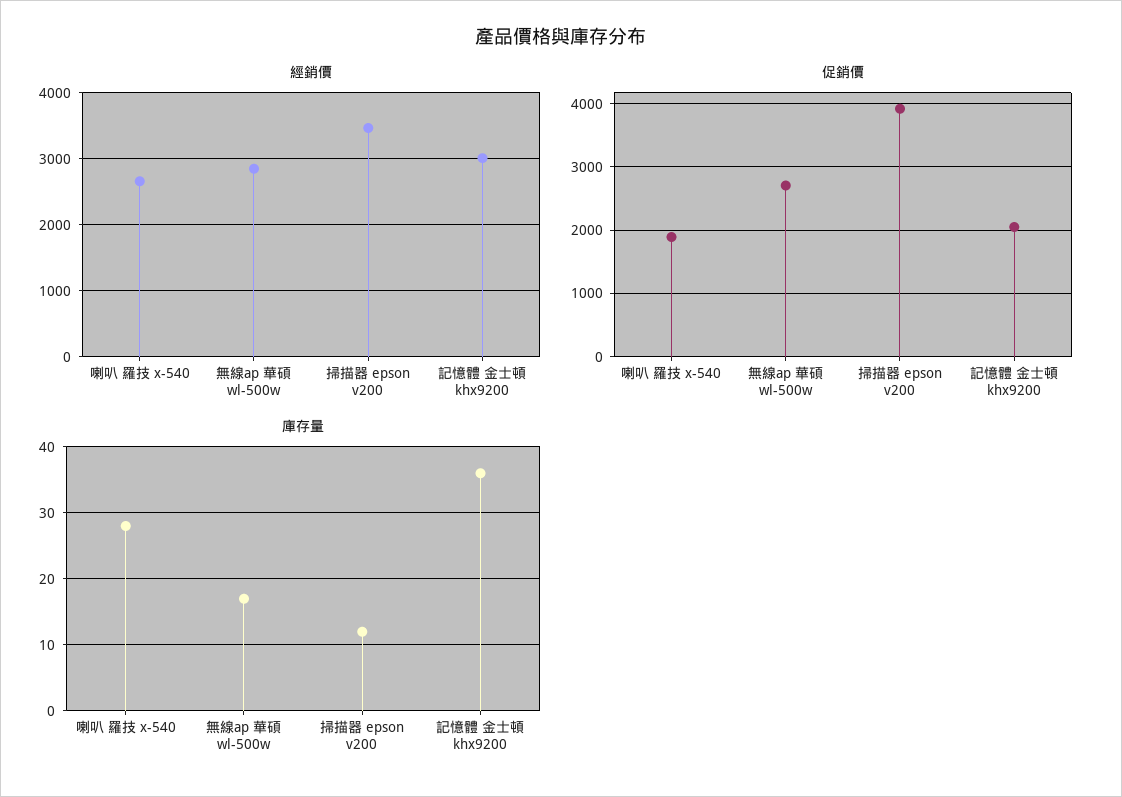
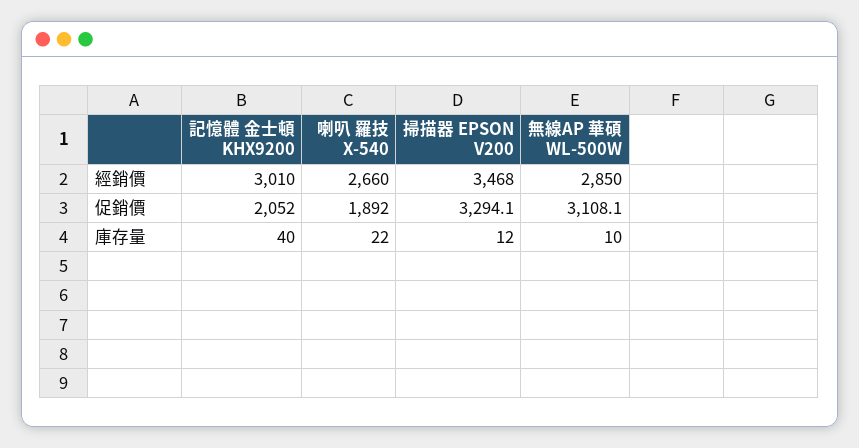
促銷價, 無線ap 華碩 wl-500w: 2700 -> 3108.1
促銷價, 掃描器 epson v200: 3900 -> 3294.1
庫存量, 喇叭 羅技 x-540: 28 -> 22
庫存量, 無線ap 華碩 wl-500w: 17 -> 10
庫存量, 記憶體 金士頓 khx9200: 36 -> 40

